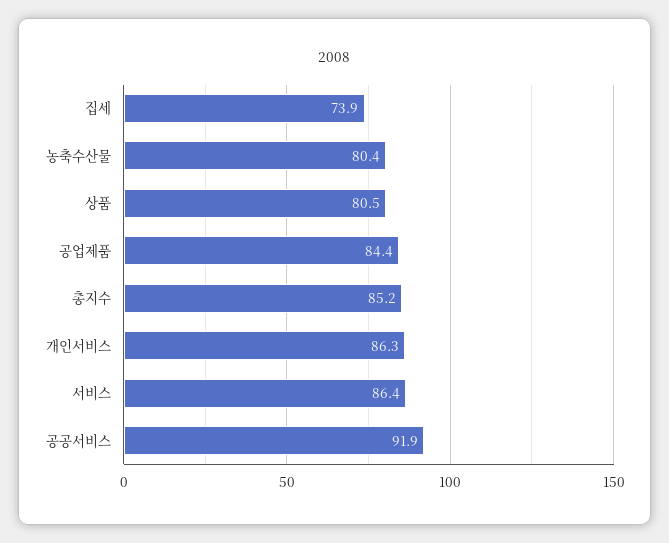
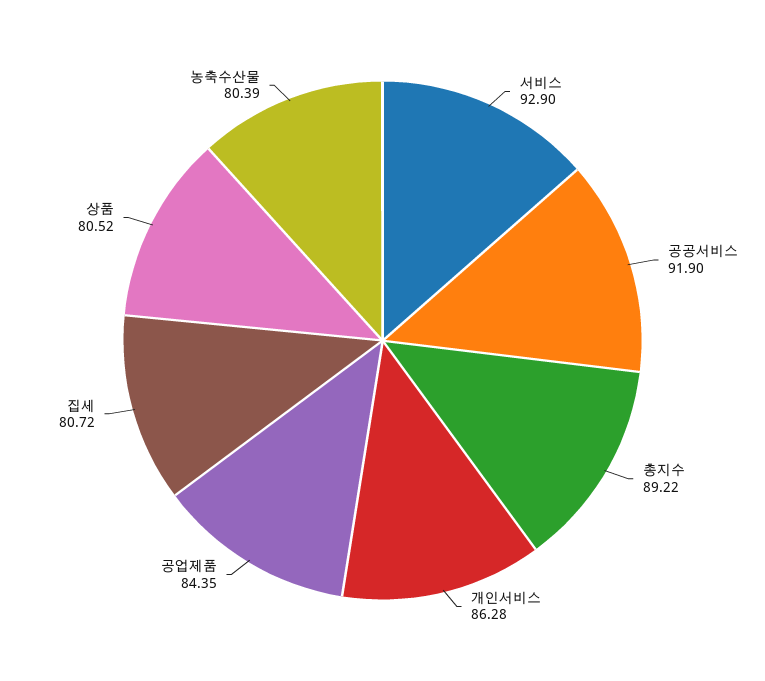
집세: 73.9 -> 80.72
총지수: 85.2 -> 89.22
서비스: 86.4 -> 92.9

